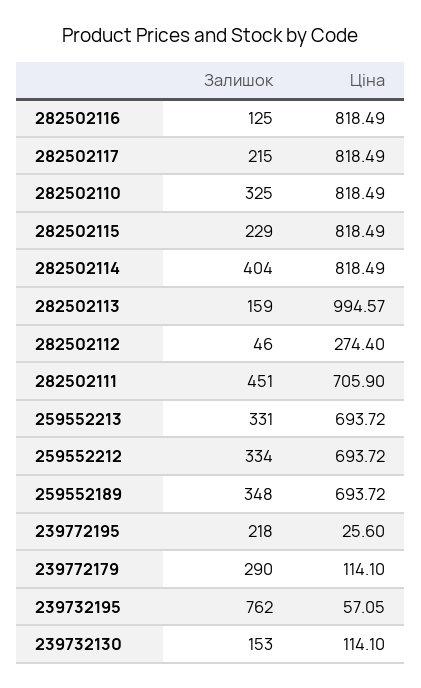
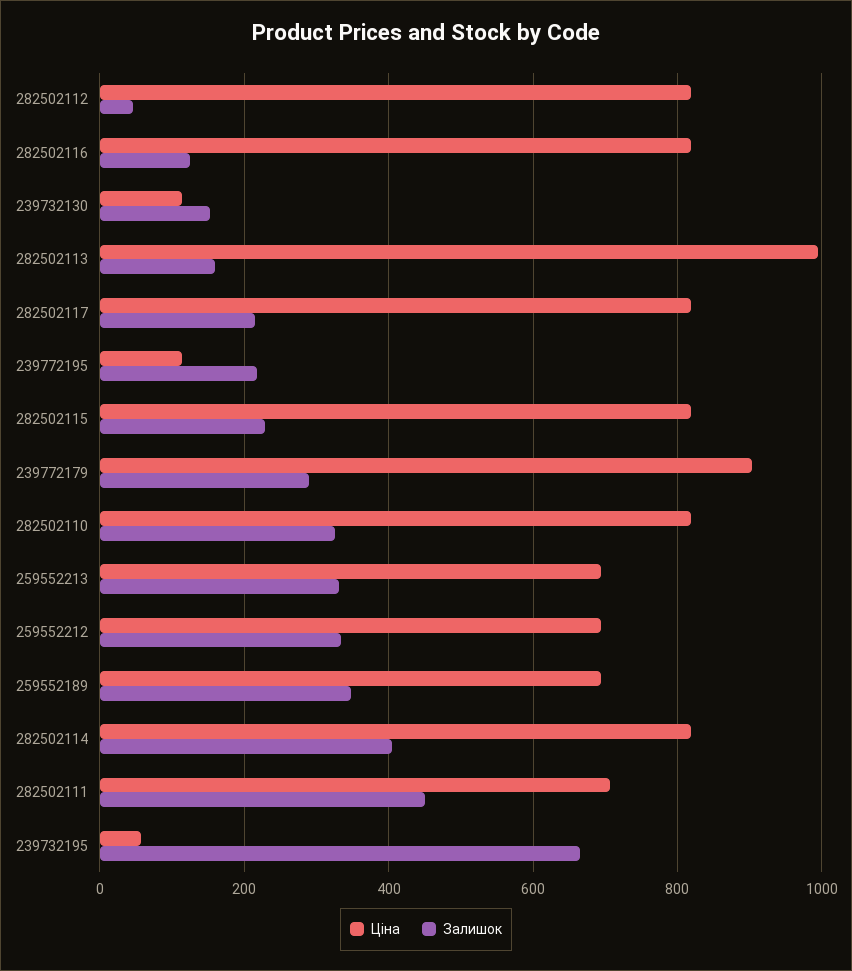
Ціна, 282502112: 274.4 -> 820
Ціна, 239772195: 25.6 -> 120
Ціна, 239772179: 114.1 -> 900
Залишок, 239732195: 762 -> 660

